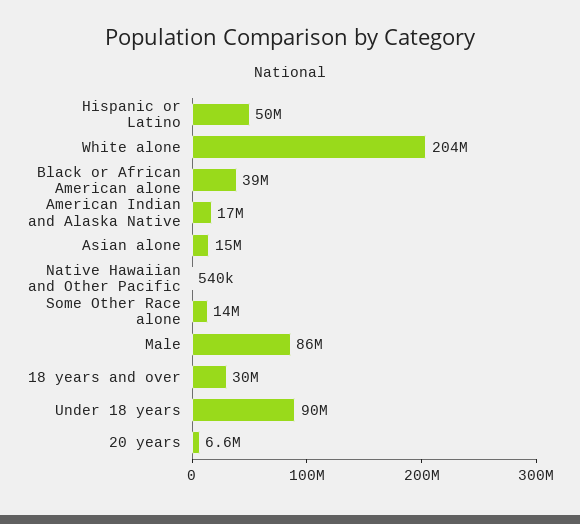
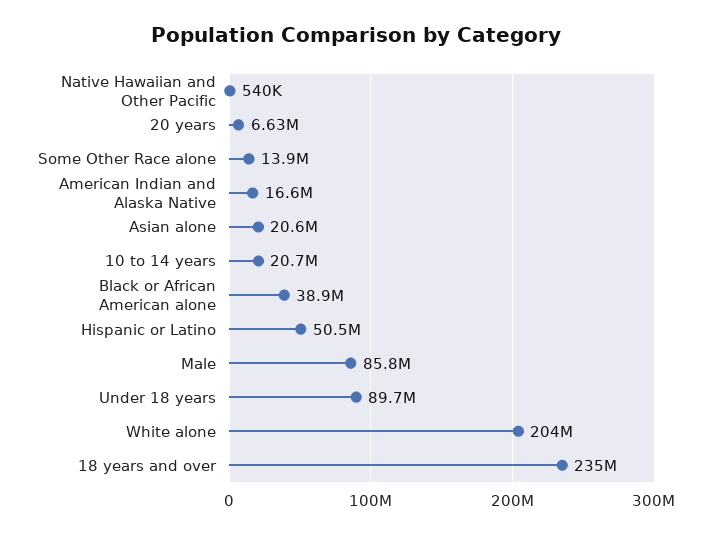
Asian alone: 15000000 -> 20600000
18 years and over: 30000000 -> 235000000
10 to 14 years: none -> 20700000

